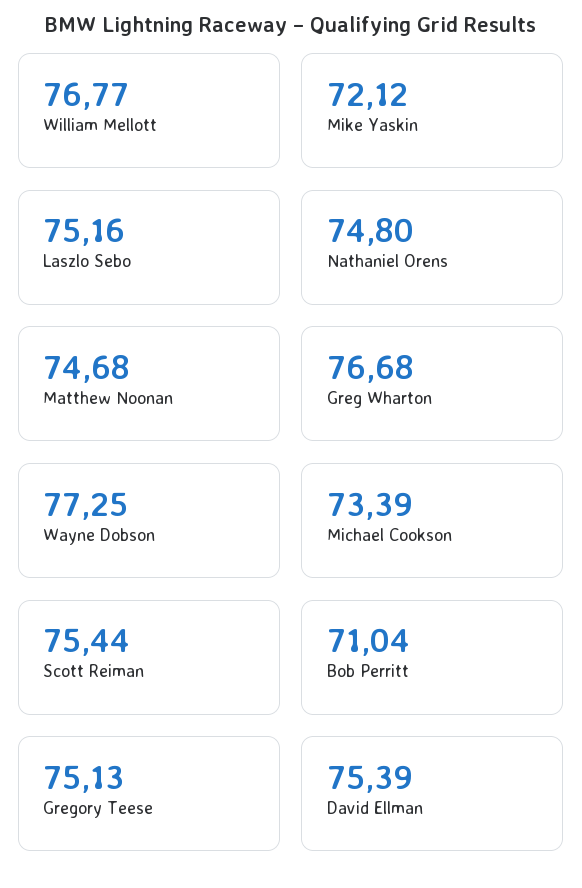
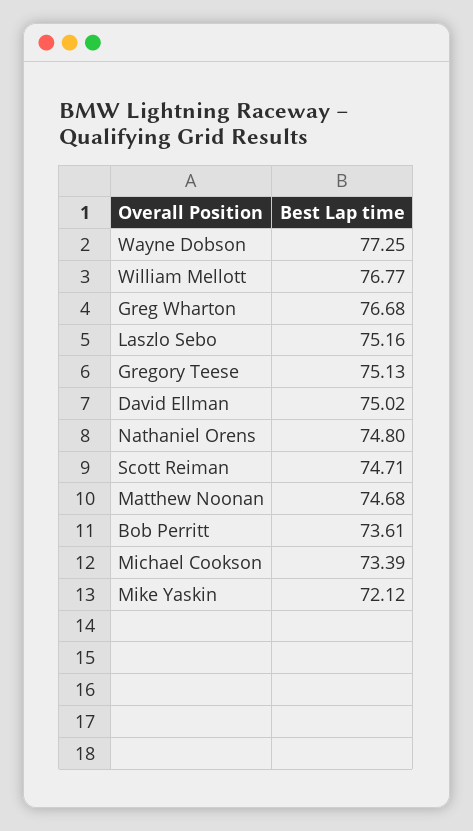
Scott Reiman: 75.44 -> 74.71
Bob Perritt: 71.04 -> 73.61
David Ellman: 75.39 -> 75.02

